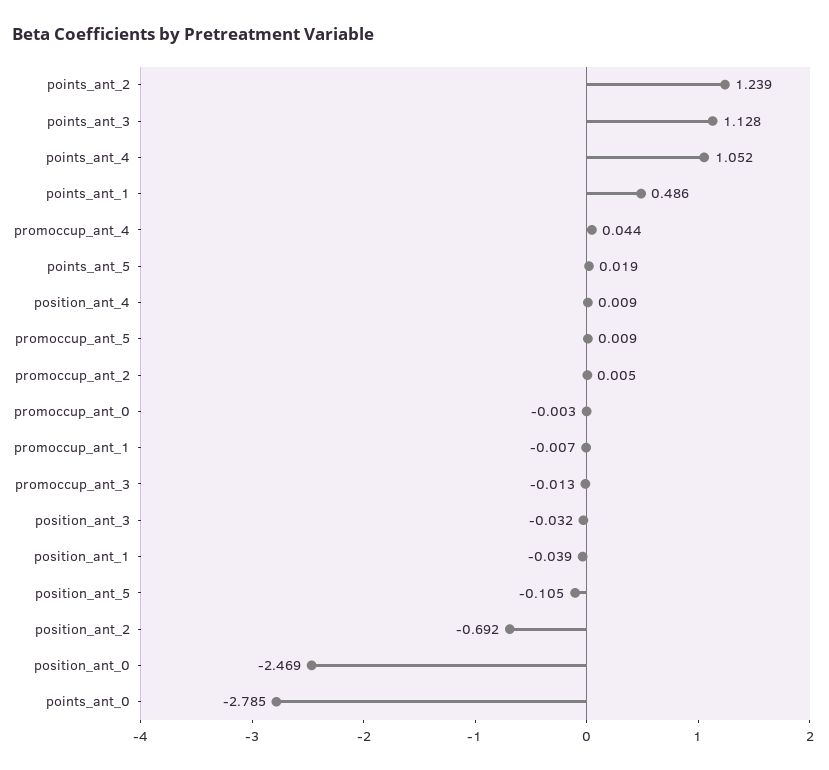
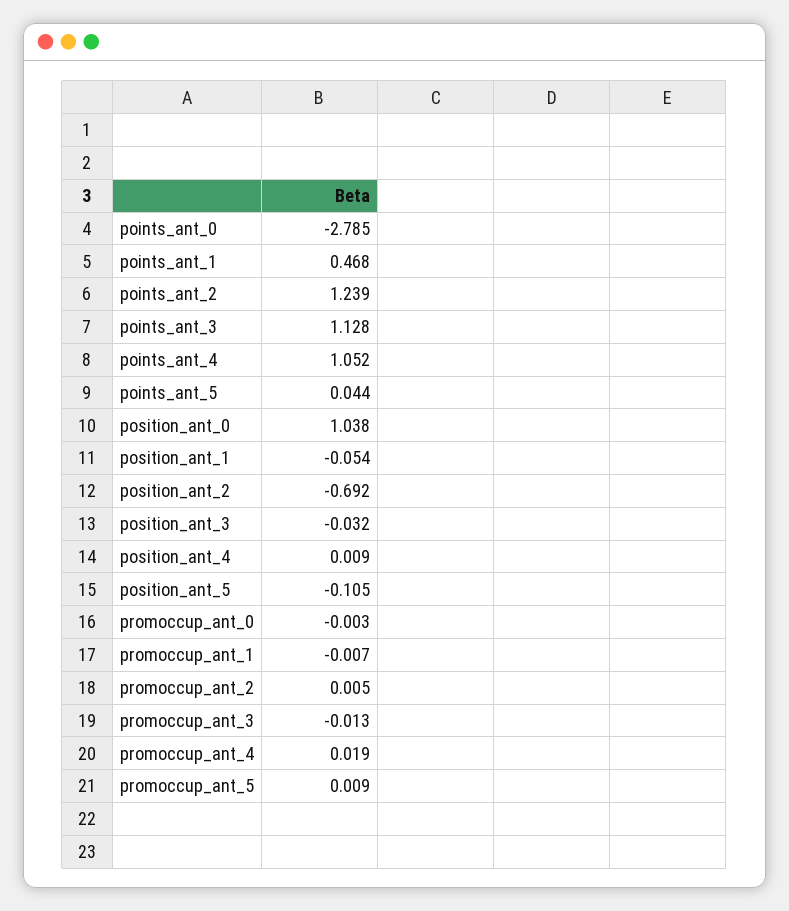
points_ant_1: 0.486 -> 0.468
promoccup_ant_4: 0.044 -> 0.019
points_ant_5: 0.019 -> 0.044
position_ant_1: -0.039 -> -0.054
position_ant_0: -2.469 -> 1.038

